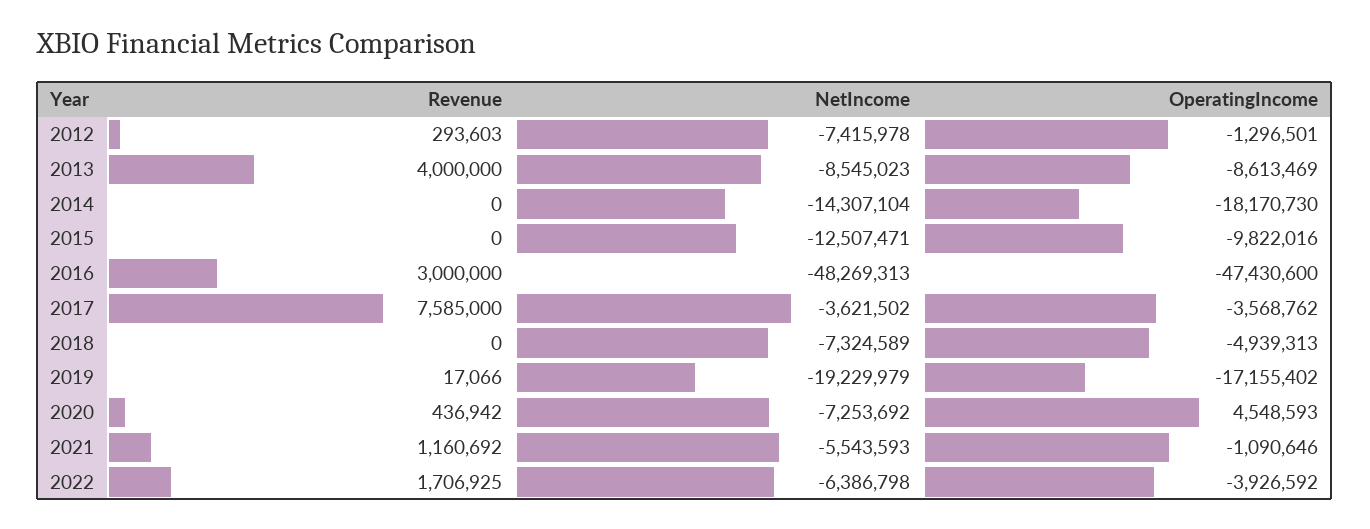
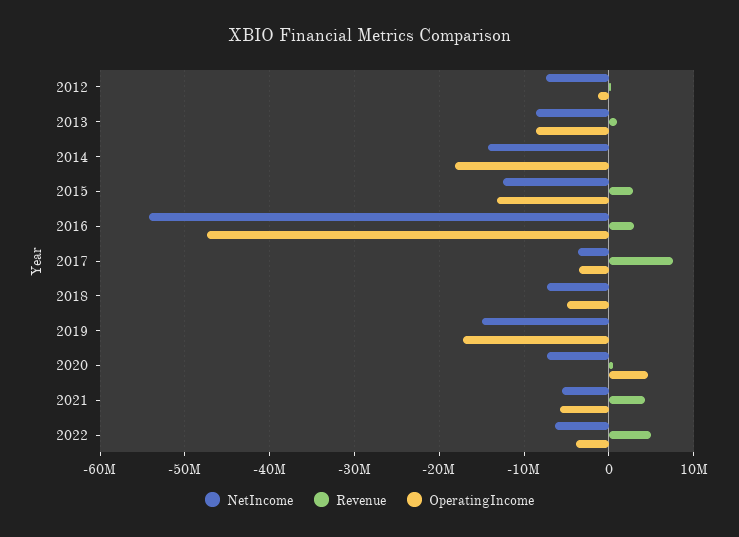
Revenue, 2013: 4000000 -> 1000000
Revenue, 2015: 0 -> 3000000
OperatingIncome, 2015: -9822016 -> -13000000
NetIncome, 2016: -48269313 -> -54000000
NetIncome, 2019: -19229979 -> -15000000
Revenue, 2021: 1160692 -> 4000000
OperatingIncome, 2021: -1090646 -> -6000000
Revenue, 2022: 1706925 -> 5000000

